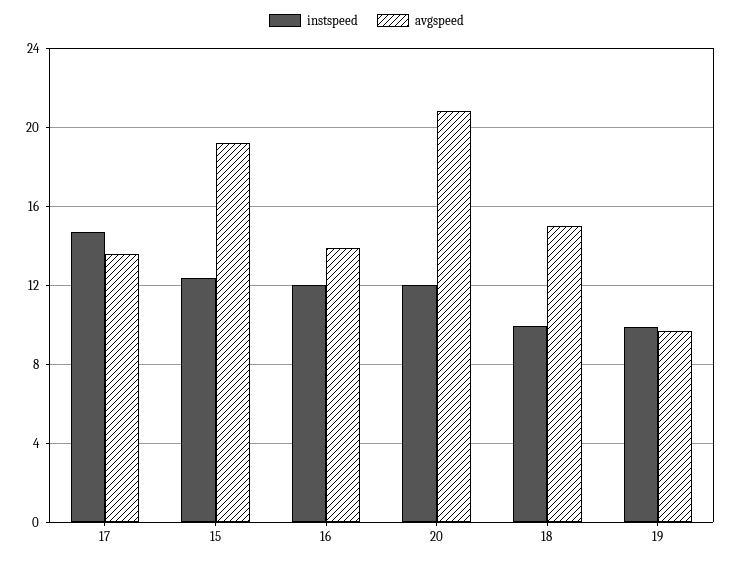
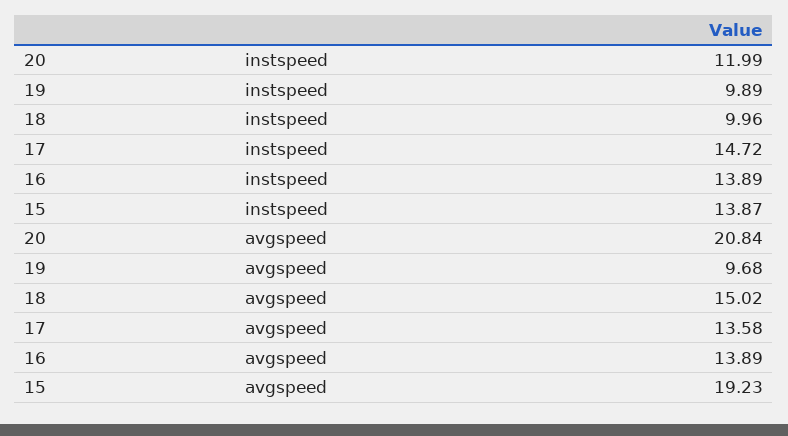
instspeed, 15: 12.5 -> 13.87
instspeed, 16: 12 -> 13.89

